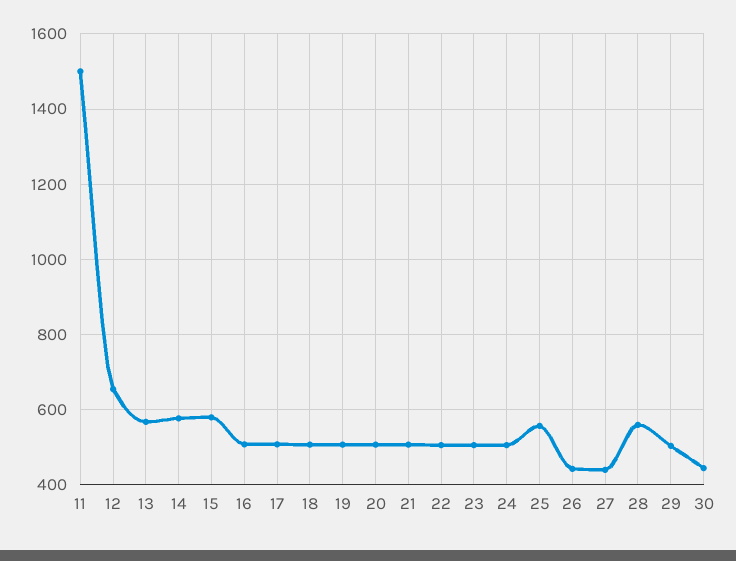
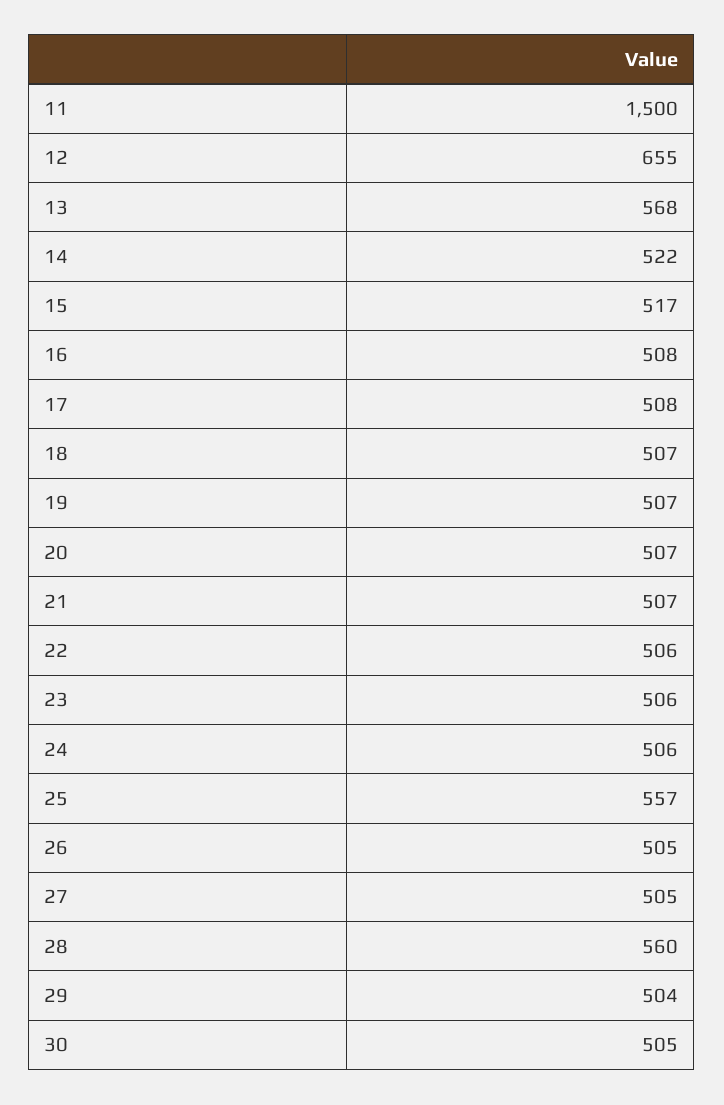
14: 580 -> 522
15: 580 -> 517
26: 440 -> 505
27: 440 -> 505
30: 440 -> 505

